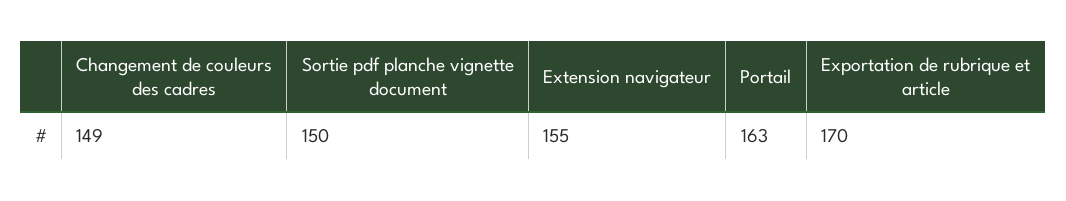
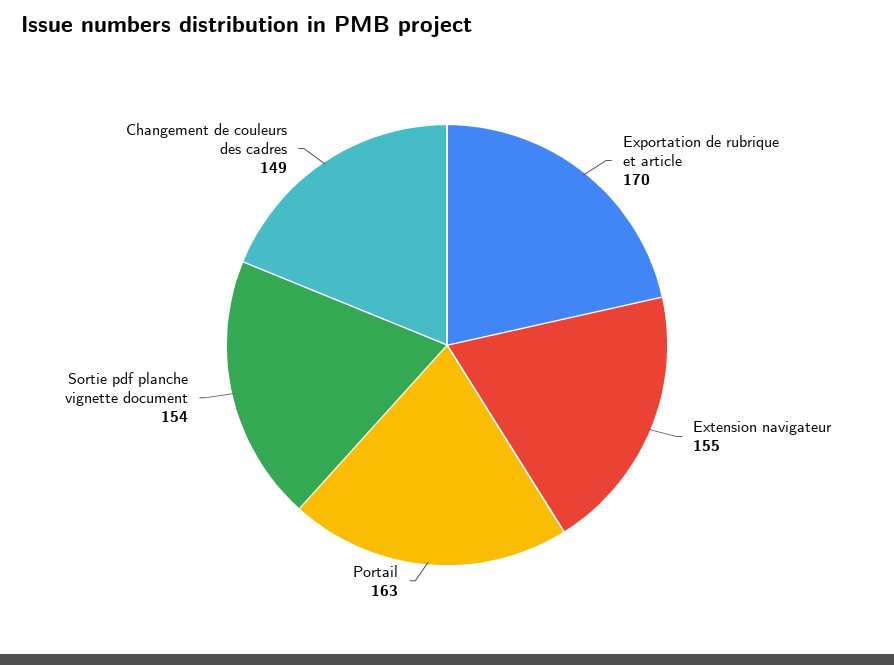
Sortie pdf planche vignette document: 150 -> 154

